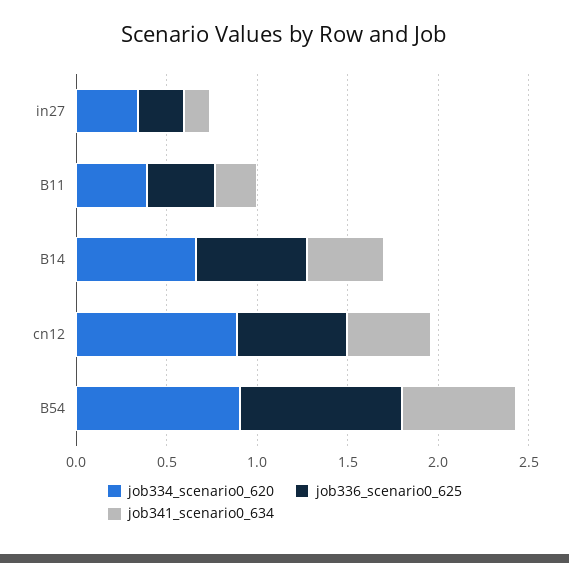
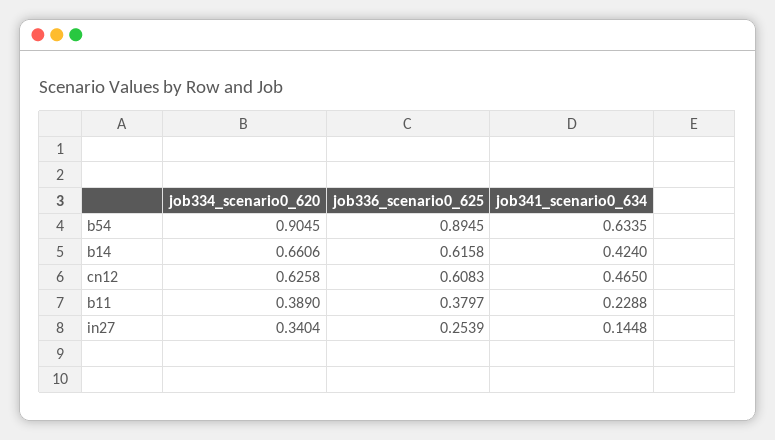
job334_scenario0_620, cn12: 0.9 -> 0.6258

